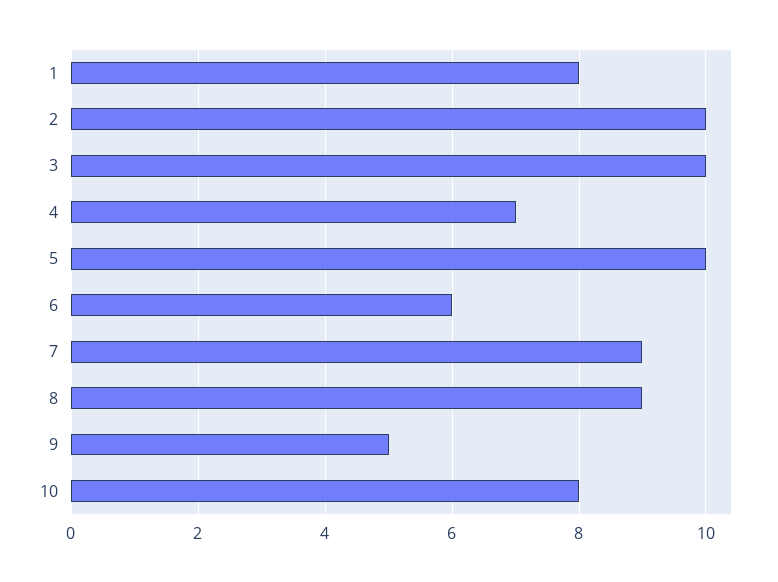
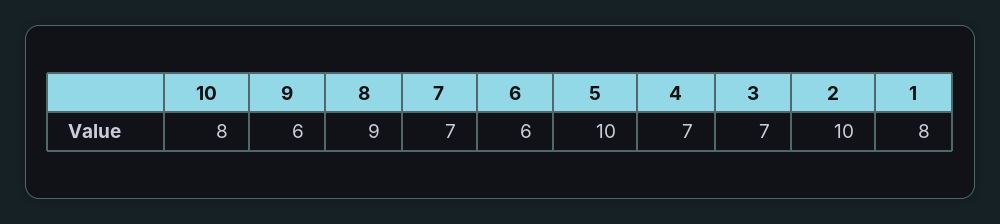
3: 10 -> 7
7: 9 -> 7
9: 5 -> 6

